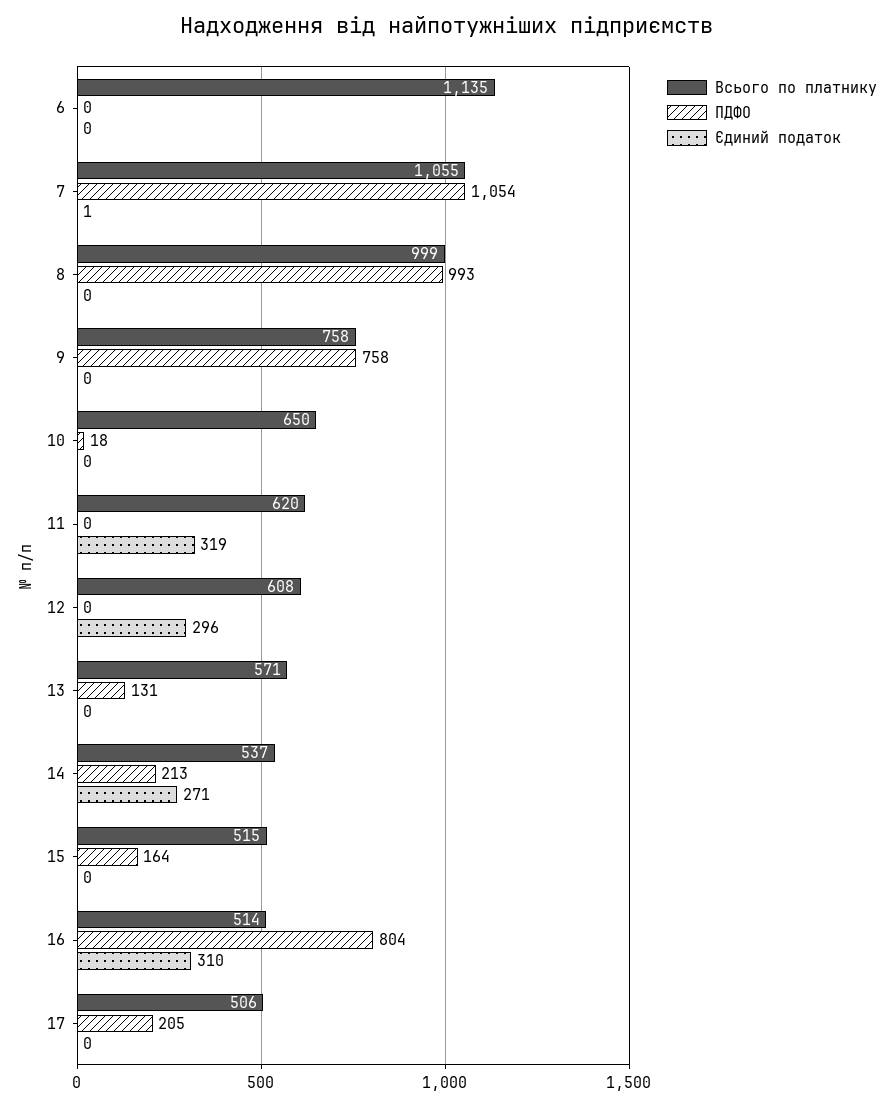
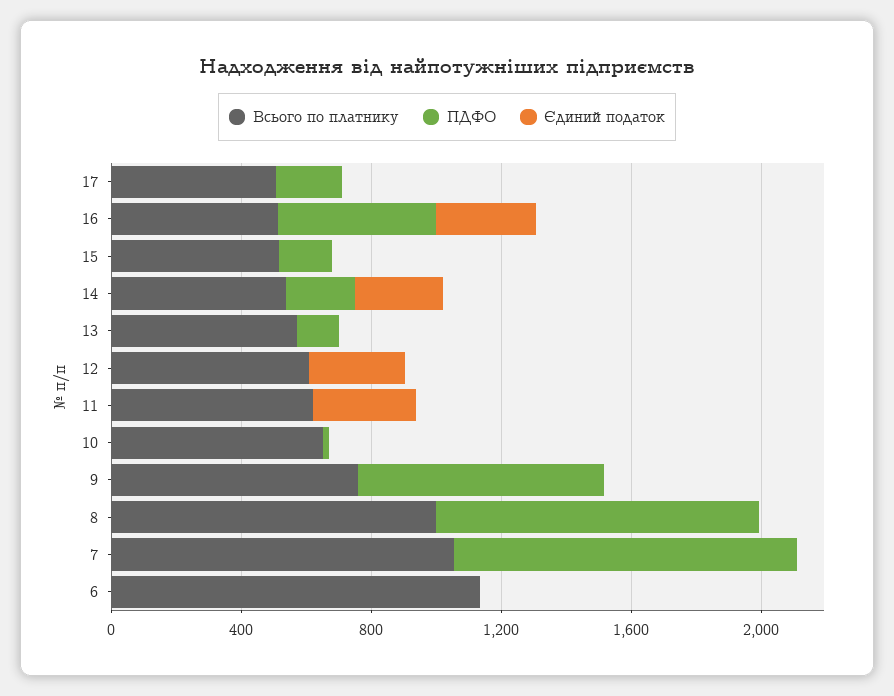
ПДФО, 16: 804 -> 500

